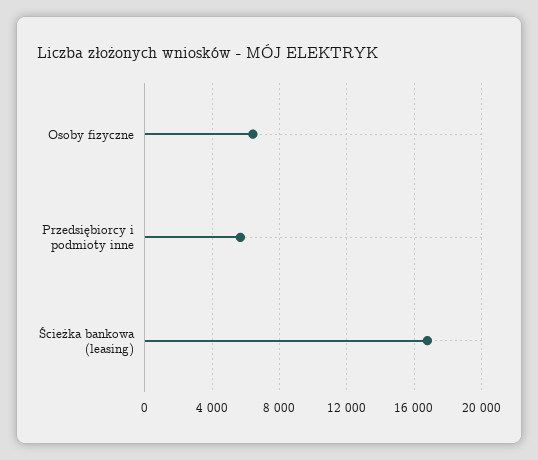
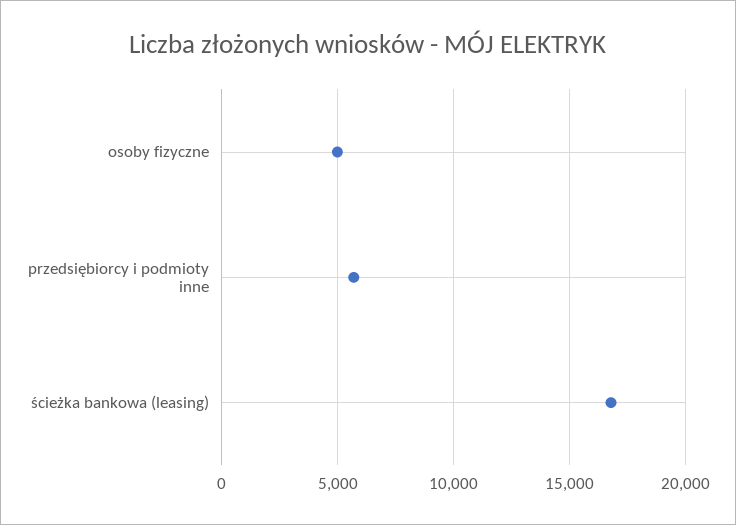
Osoby fizyczne: 6500 -> 5000

